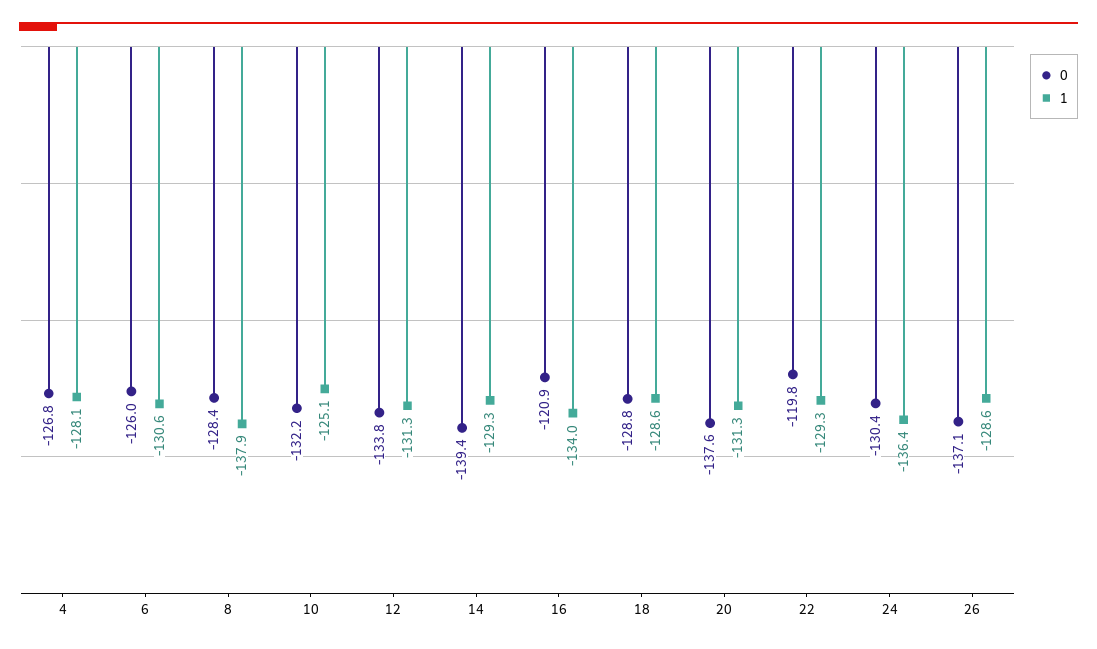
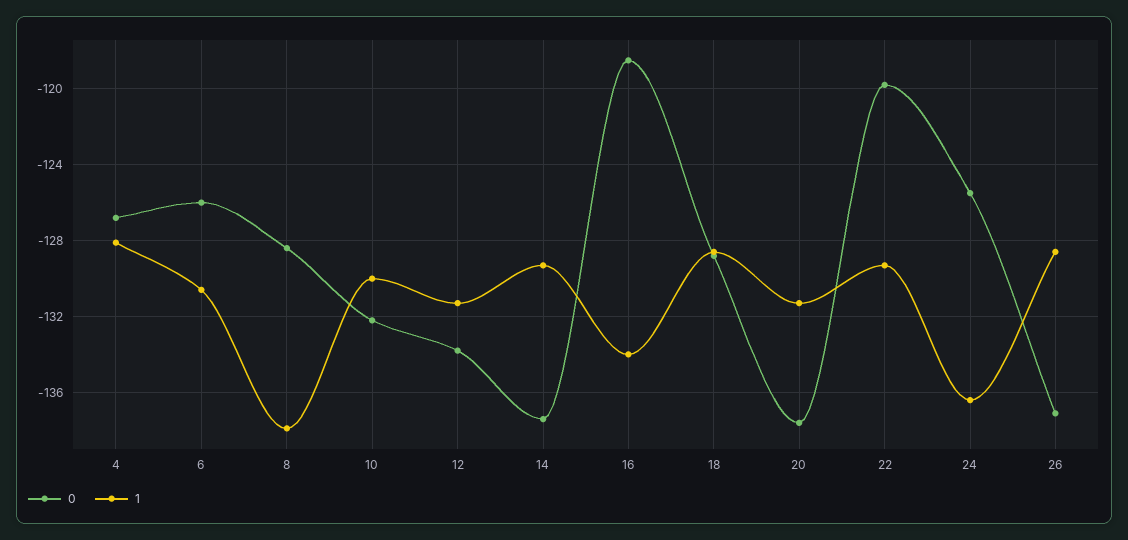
1, 10: -125.1 -> -130
0, 14: -139.4 -> -137.5
0, 16: -120.9 -> -118.5
0, 24: -130.4 -> -125.5

